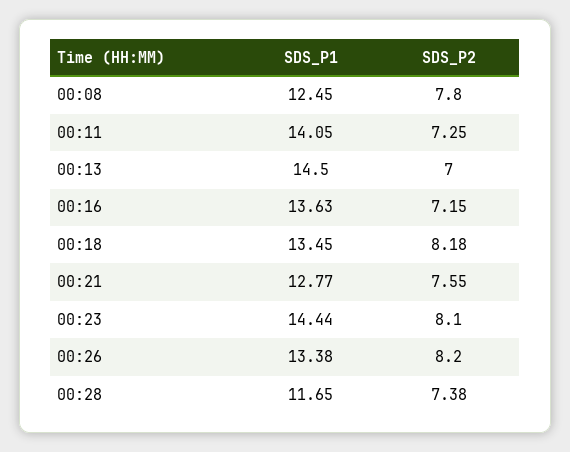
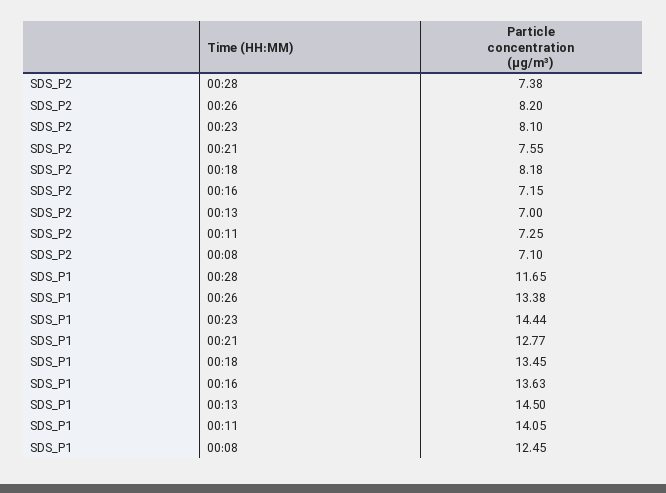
SDS_P2, 00:08: 7.8 -> 7.1

